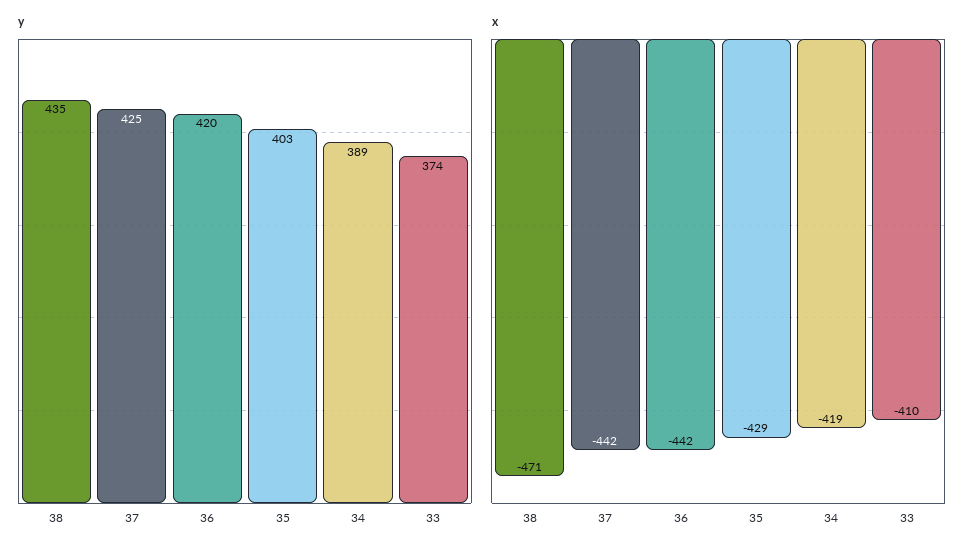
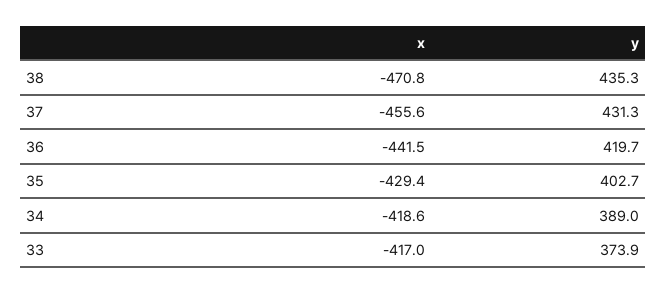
y, 37: 425 -> 431.3
x, 37: -442 -> -455.6
x, 33: -410 -> -417

